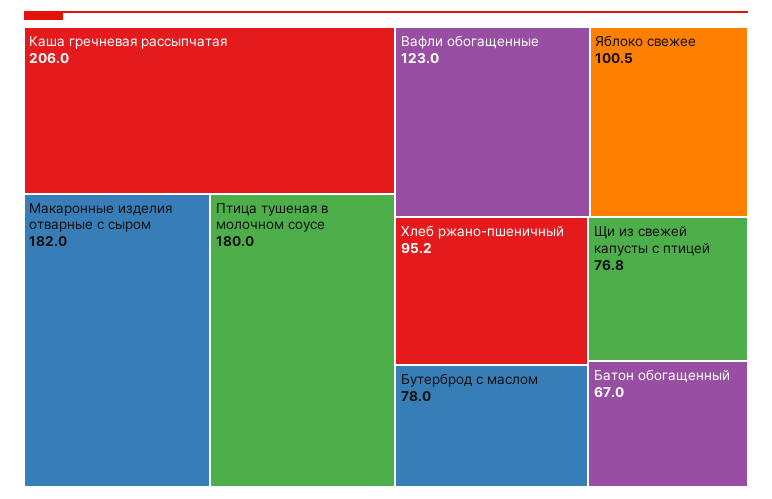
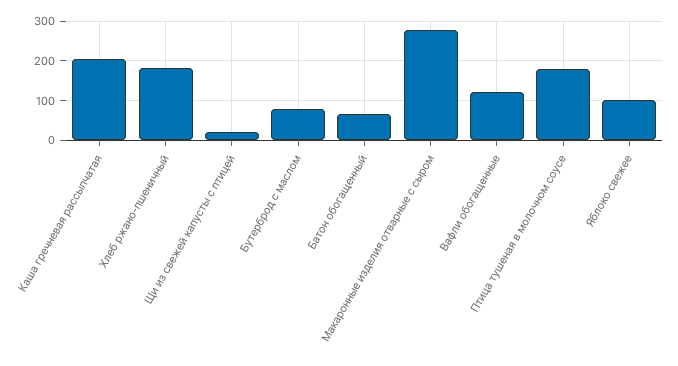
Макаронные изделия отварные с сыром: 182 -> 280
Хлеб ржано-пшеничный: 95.2 -> 180
Щи из свежей капусты с птицей: 76.8 -> 20

